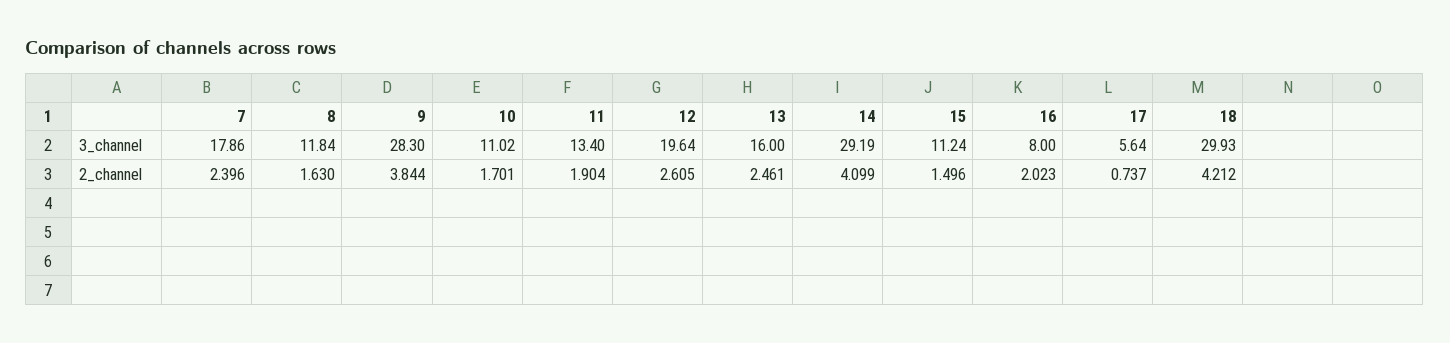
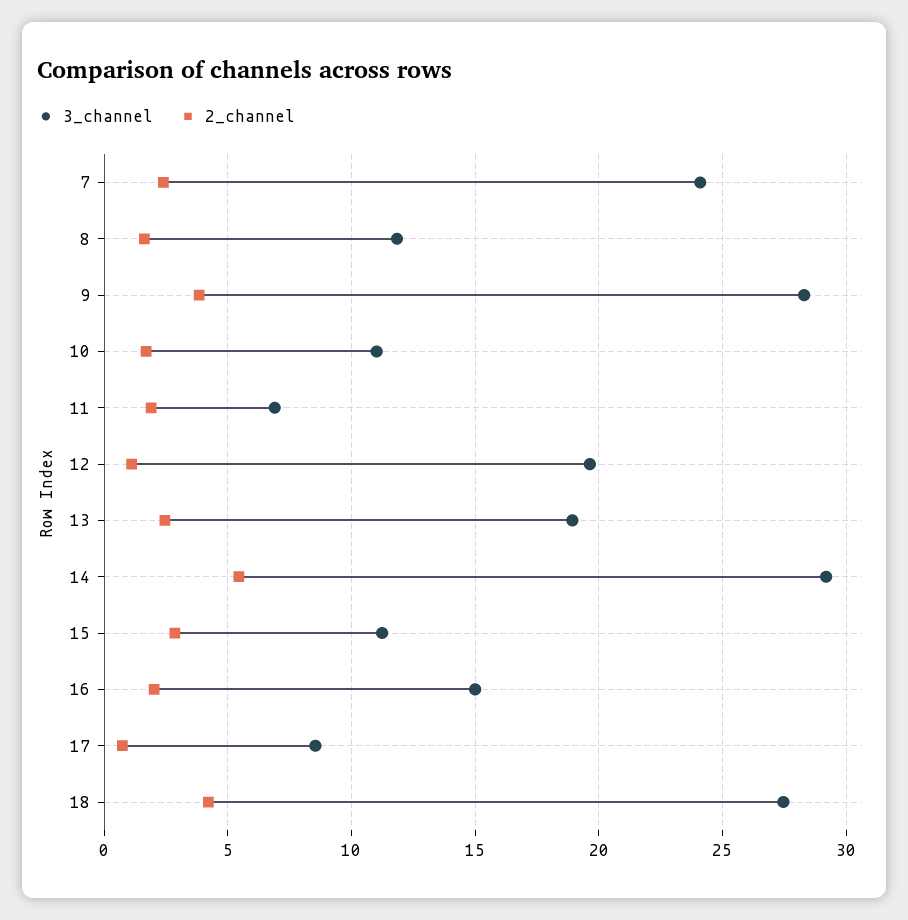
3_channel, 7: 17.86 -> 24
3_channel, 11: 13.4 -> 7
3_channel, 13: 16 -> 19
3_channel, 16: 8 -> 15
3_channel, 17: 5.64 -> 8.5
3_channel, 18: 29.93 -> 27.5
2_channel, 12: 2.605 -> 1
2_channel, 14: 4.099 -> 5.5
2_channel, 15: 1.496 -> 3

